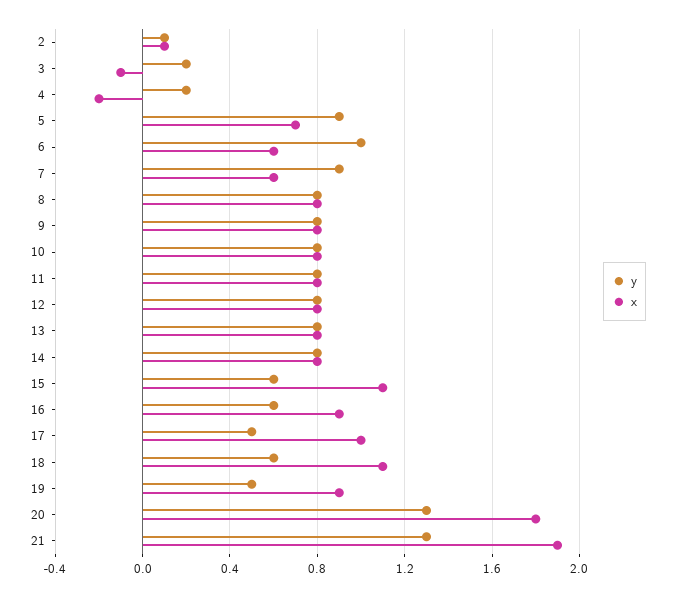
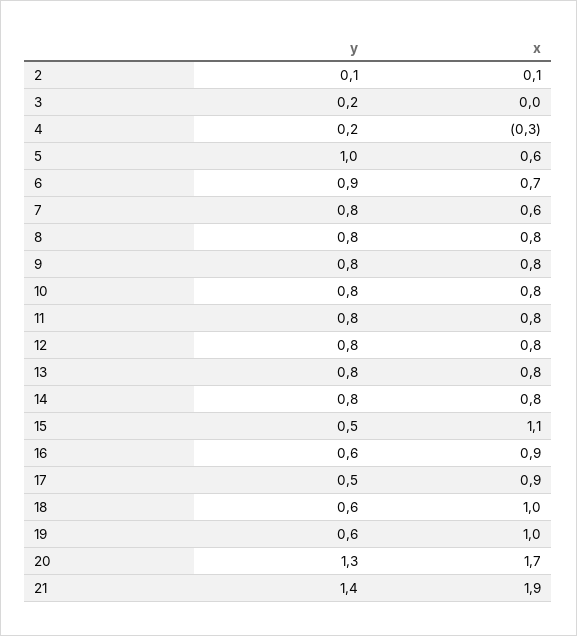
x, 3: -0.1 -> 0
x, 4: -0.2 -> -0.3
y, 5: 0.9 -> 1
x, 5: 0.7 -> 0.6
y, 6: 1 -> 0.9
x, 6: 0.6 -> 0.7
y, 7: 0.9 -> 0.8
y, 15: 0.6 -> 0.5
x, 17: 1 -> 0.9
x, 18: 1.1 -> 1
y, 19: 0.5 -> 0.6
x, 19: 0.9 -> 1
x, 20: 1.8 -> 1.7
y, 21: 1.3 -> 1.4

